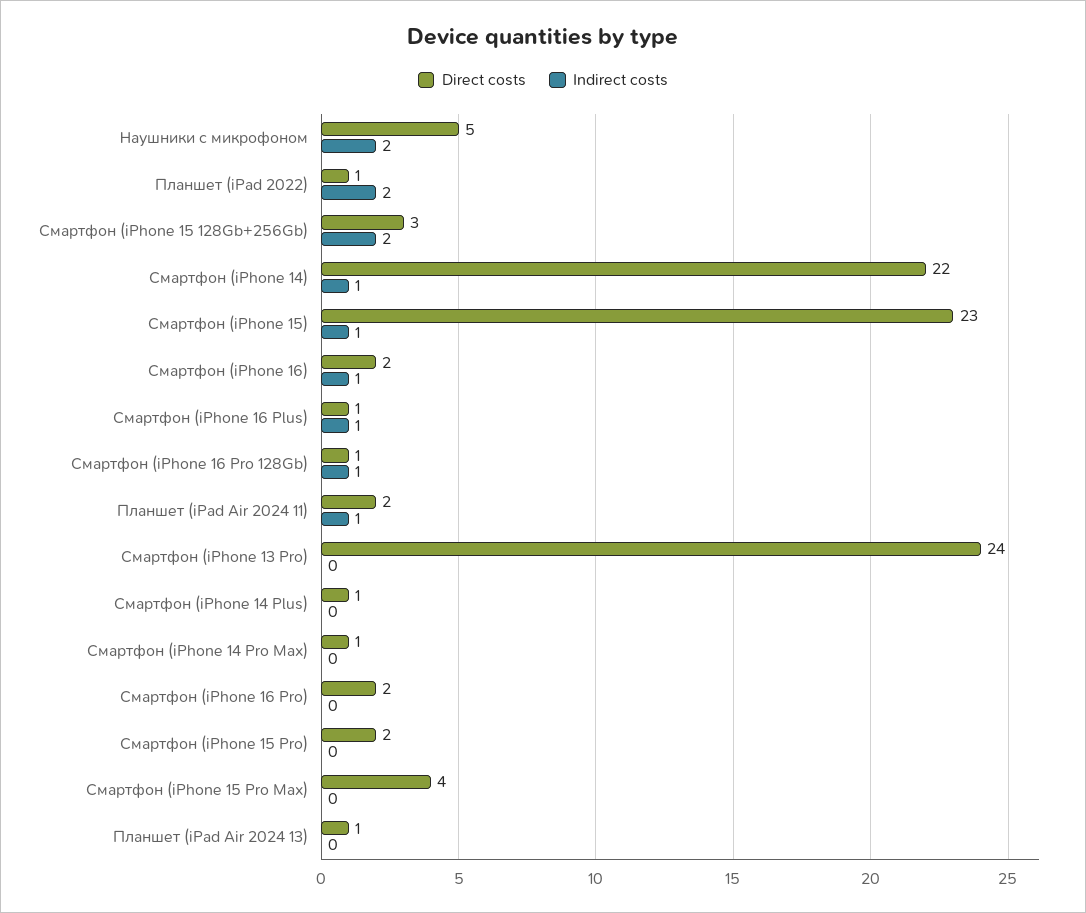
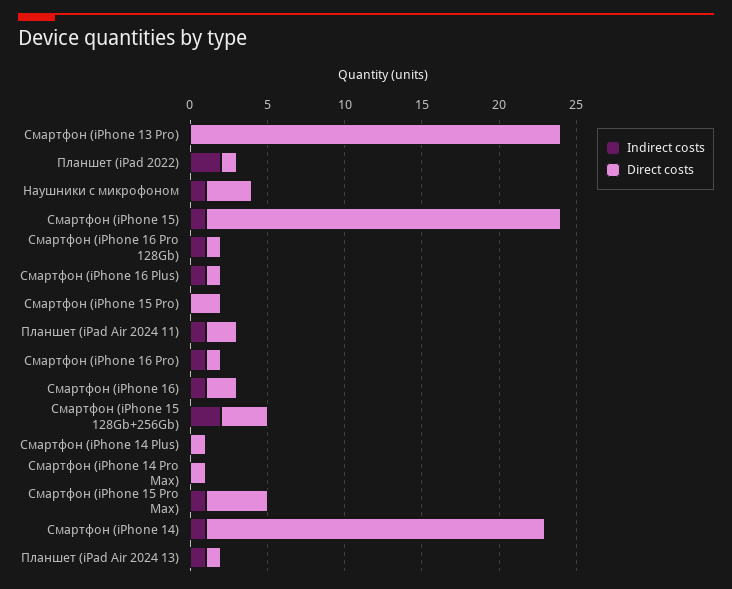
Direct costs, Наушники с микрофоном: 5 -> 3
Indirect costs, Наушники с микрофоном: 2 -> 1
Direct costs, Смартфон (iPhone 16 Pro): 2 -> 1
Indirect costs, Смартфон (iPhone 16 Pro): 0 -> 1
Indirect costs, Смартфон (iPhone 15 Pro Max): 0 -> 1
Indirect costs, Планшет (iPad Air 2024 13): 0 -> 1

